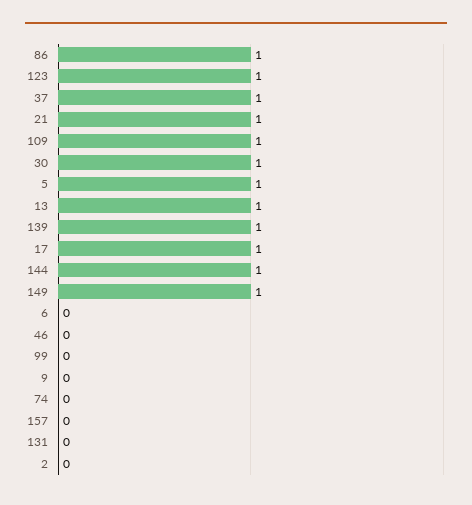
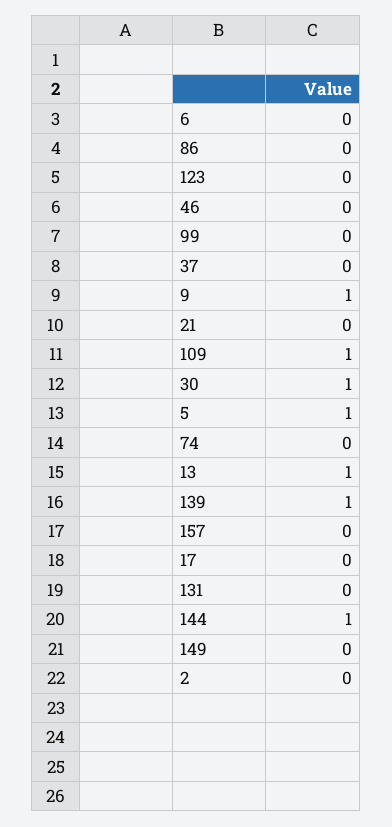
86: 1 -> 0
123: 1 -> 0
37: 1 -> 0
21: 1 -> 0
17: 1 -> 0
149: 1 -> 0
9: 0 -> 1

